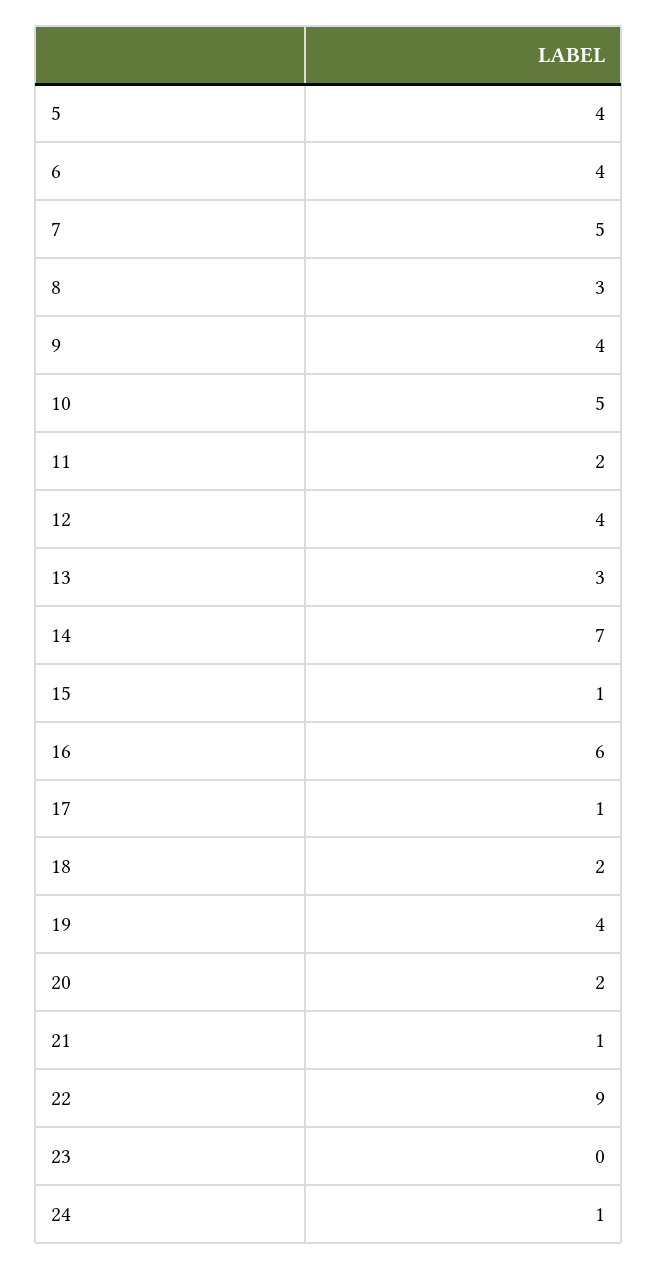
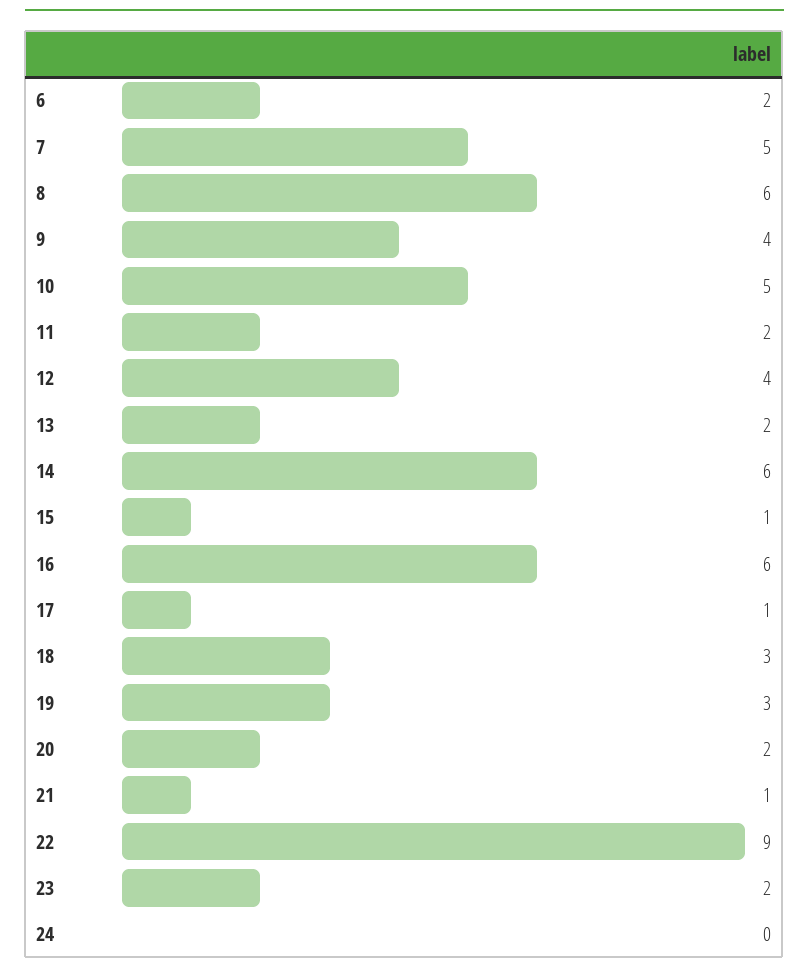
5: 4 -> none
6: 4 -> 2
8: 3 -> 6
13: 3 -> 2
14: 7 -> 6
18: 2 -> 3
19: 4 -> 3
23: 0 -> 2
24: 1 -> 0

